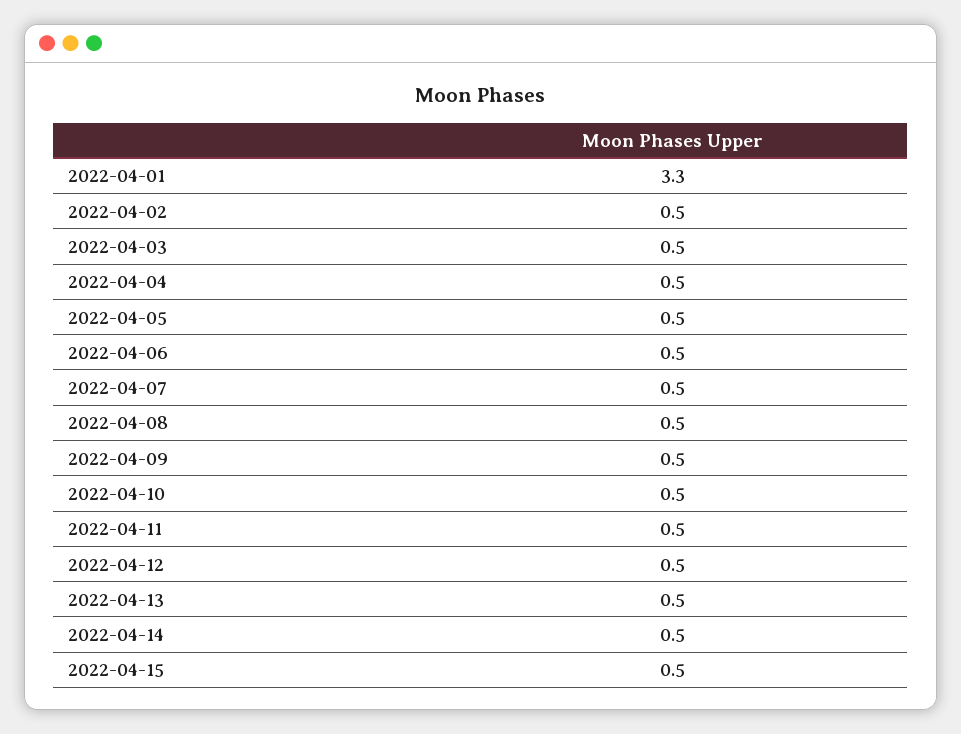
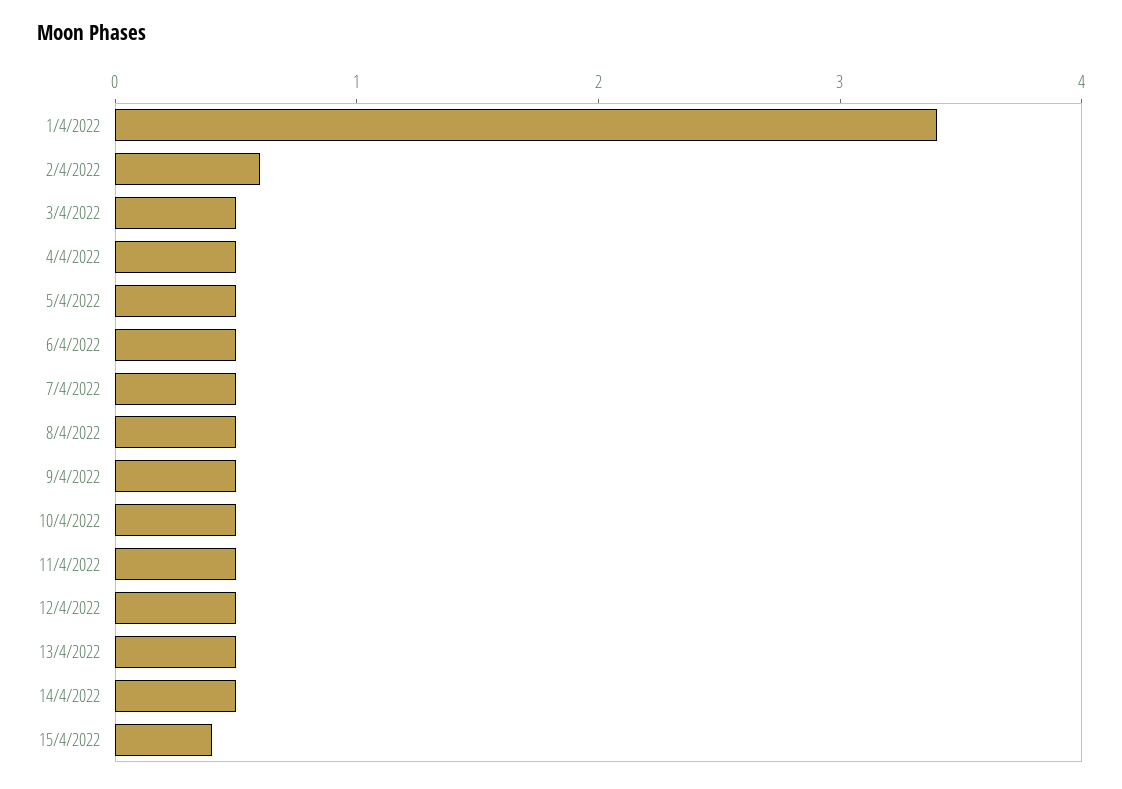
2022-04-01: 3.3 -> 3.4
2022-04-02: 0.5 -> 0.6
2022-04-15: 0.5 -> 0.4

